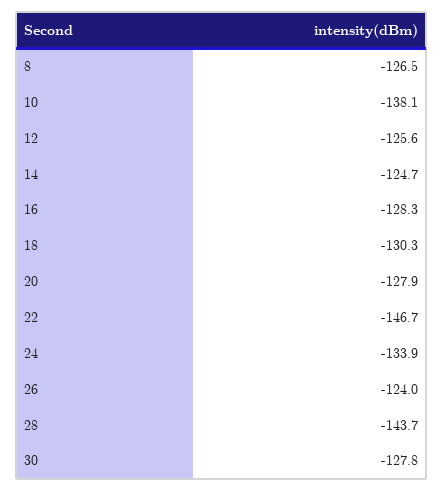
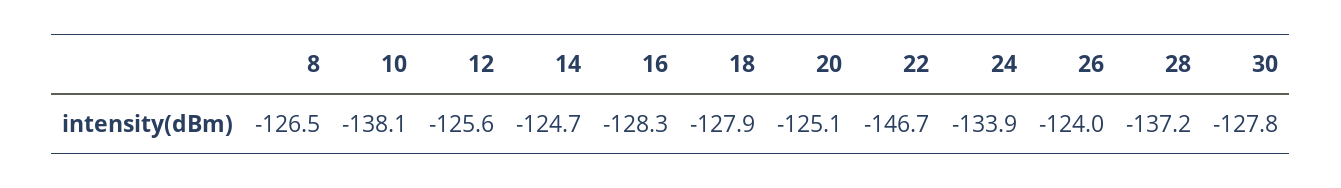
18: -130.3 -> -127.9
20: -127.9 -> -125.1
28: -143.7 -> -137.2

